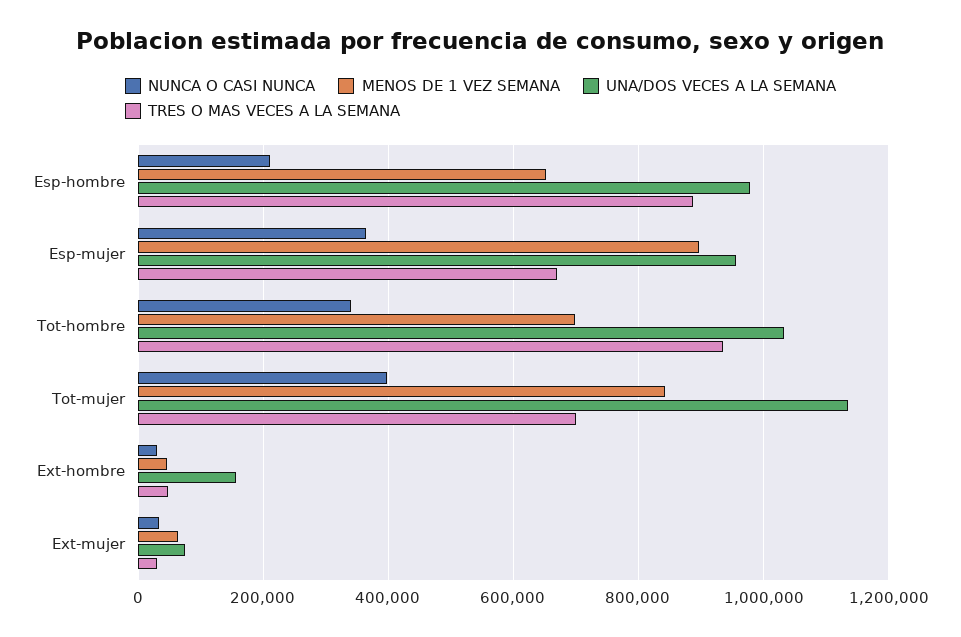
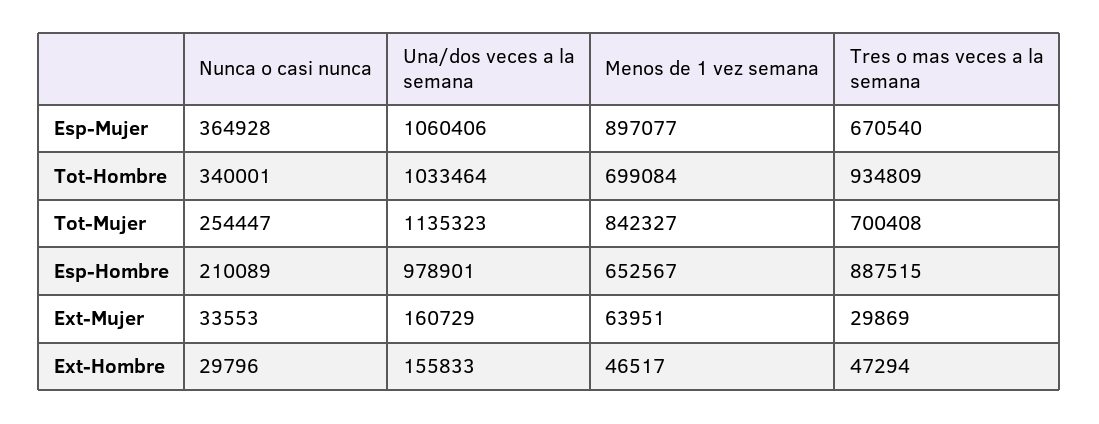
UNA/DOS VECES A LA SEMANA, Esp-mujer: 960000 -> 1060406
NUNCA O CASI NUNCA, Tot-mujer: 400000 -> 254447
UNA/DOS VECES A LA SEMANA, Ext-mujer: 80000 -> 160729

